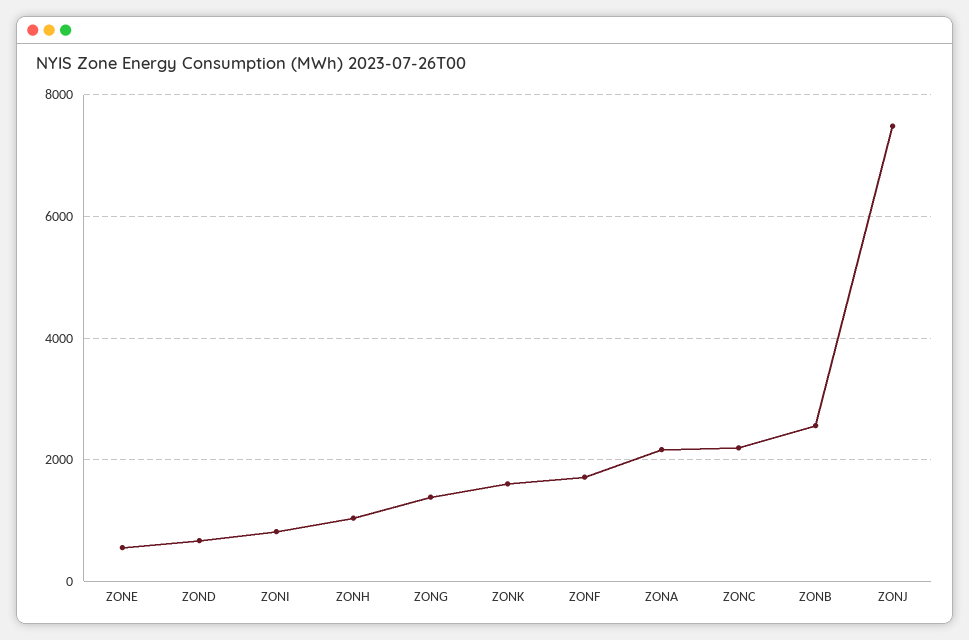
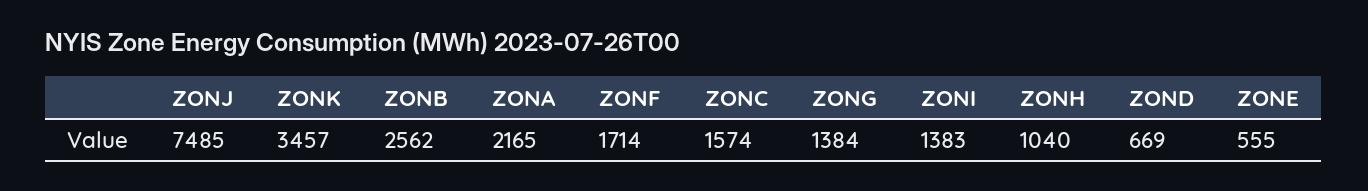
ZONI: 800 -> 1383
ZONK: 1600 -> 3457
ZONC: 2200 -> 1574

